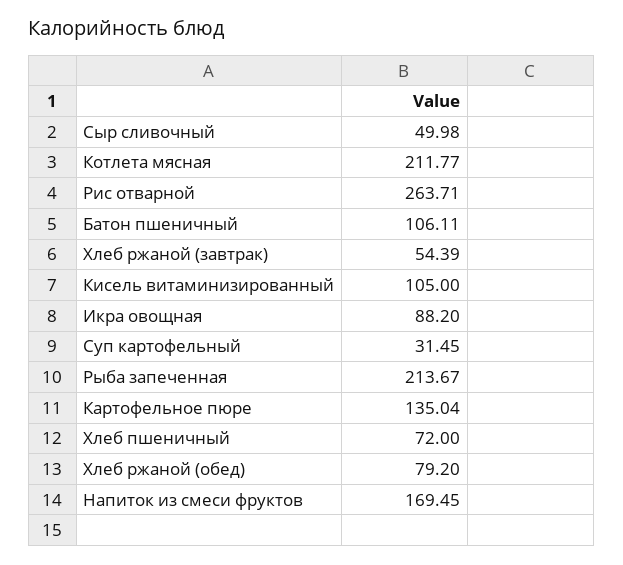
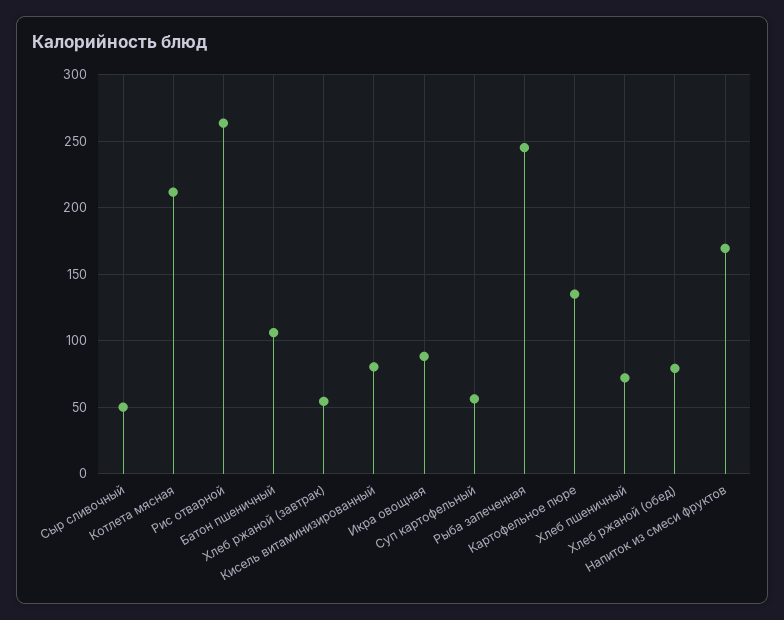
Кисель витаминизированный: 105 -> 80
Суп картофельный: 31.45 -> 55
Рыба запеченная: 213.67 -> 245

